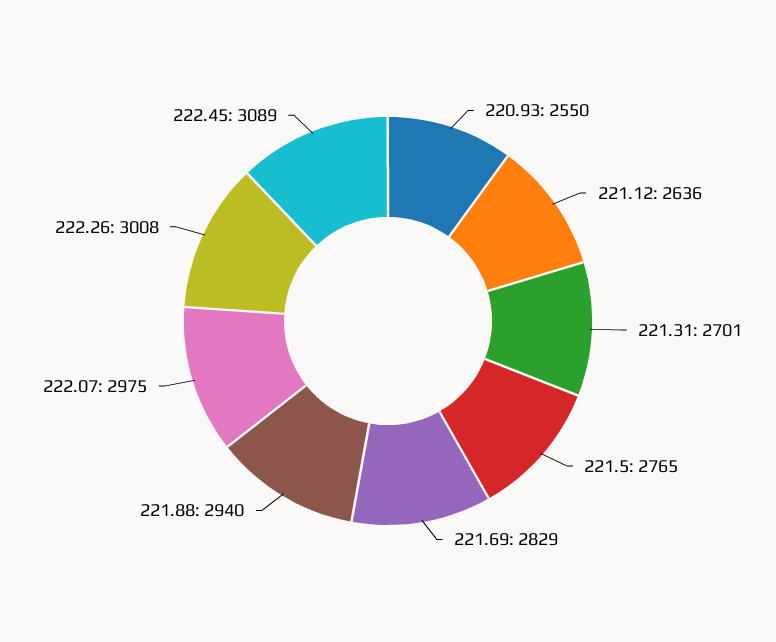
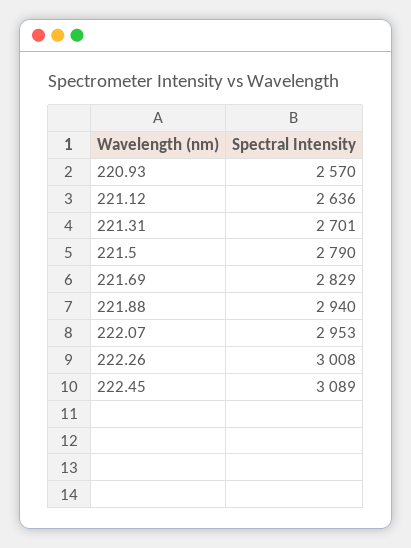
220.93: 2550 -> 2570
221.5: 2765 -> 2790
222.07: 2975 -> 2953

